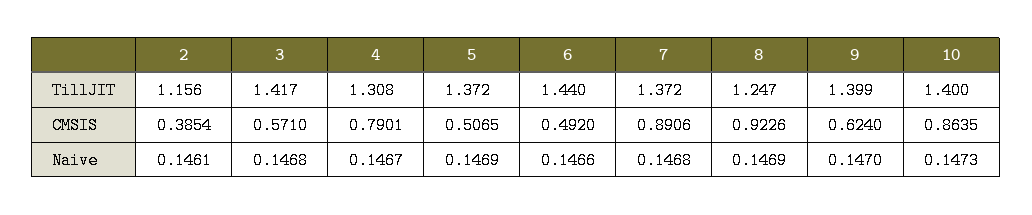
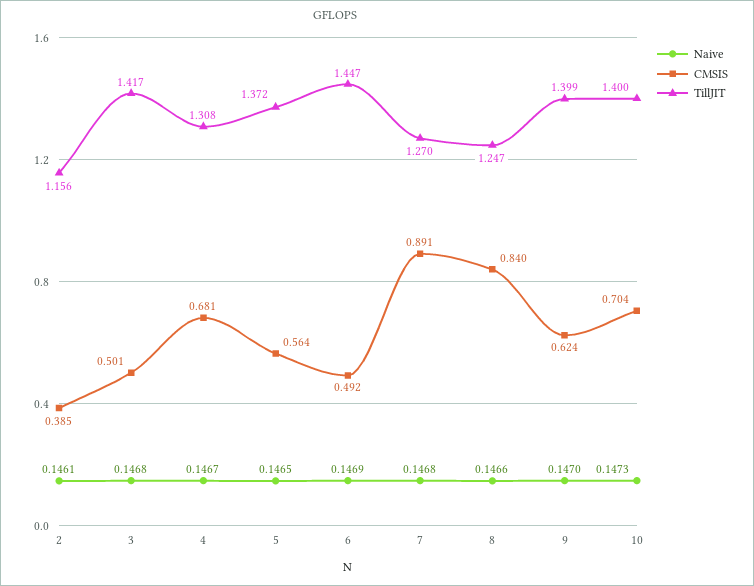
TillJIT, 6: 1.44 -> 1.447
TillJIT, 7: 1.372 -> 1.27
CMSIS, 3: 0.571 -> 0.501
CMSIS, 4: 0.7901 -> 0.681
CMSIS, 5: 0.5065 -> 0.564
CMSIS, 8: 0.9226 -> 0.84
CMSIS, 10: 0.8635 -> 0.704
Naive, 5: 0.1469 -> 0.1465
Naive, 6: 0.1466 -> 0.1469
Naive, 8: 0.1469 -> 0.1466

